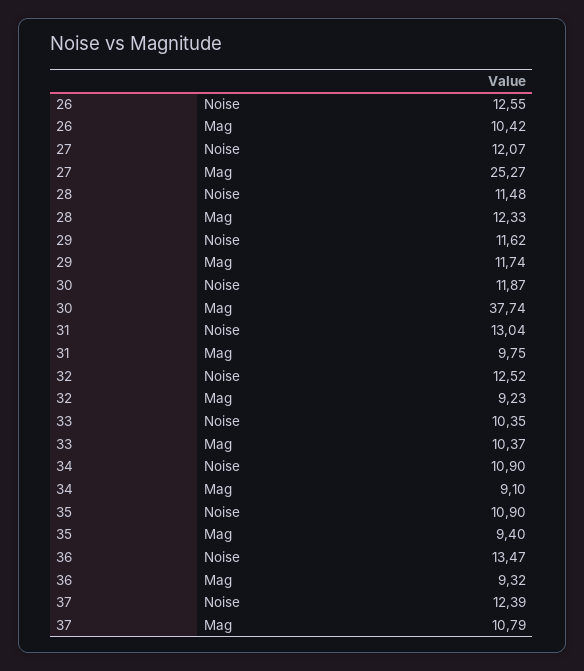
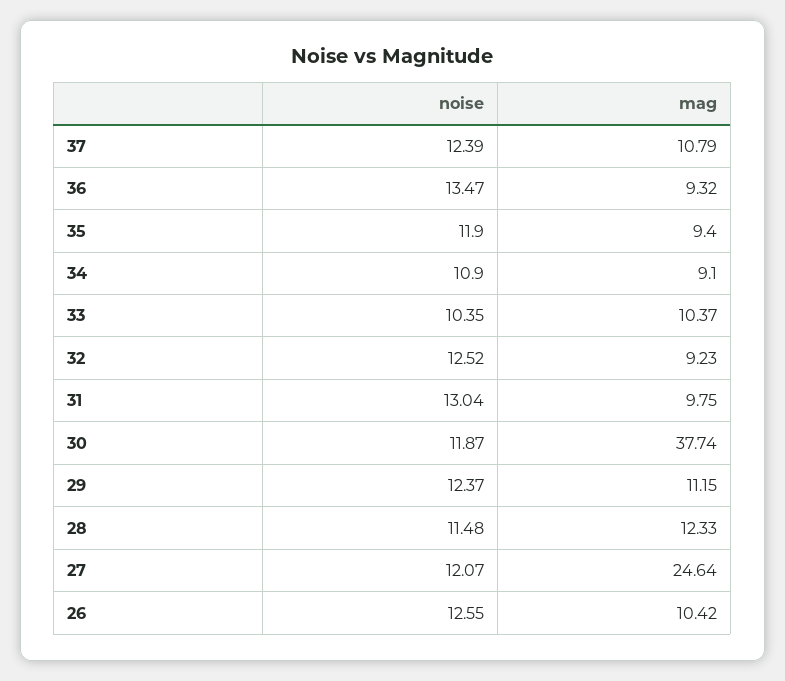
27, Mag: 25.27 -> 24.64
29, Noise: 11.62 -> 12.37
29, Mag: 11.74 -> 11.15
35, Noise: 10.9 -> 11.9

